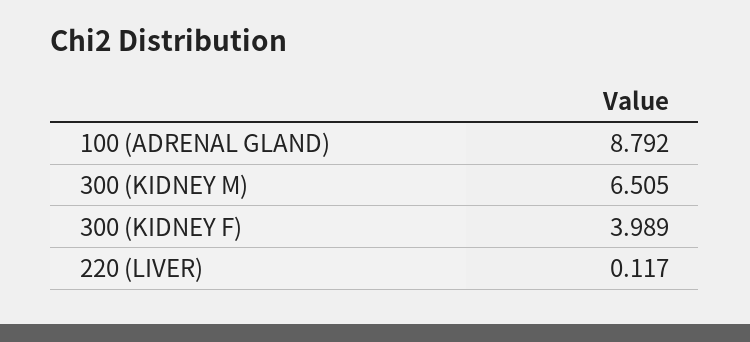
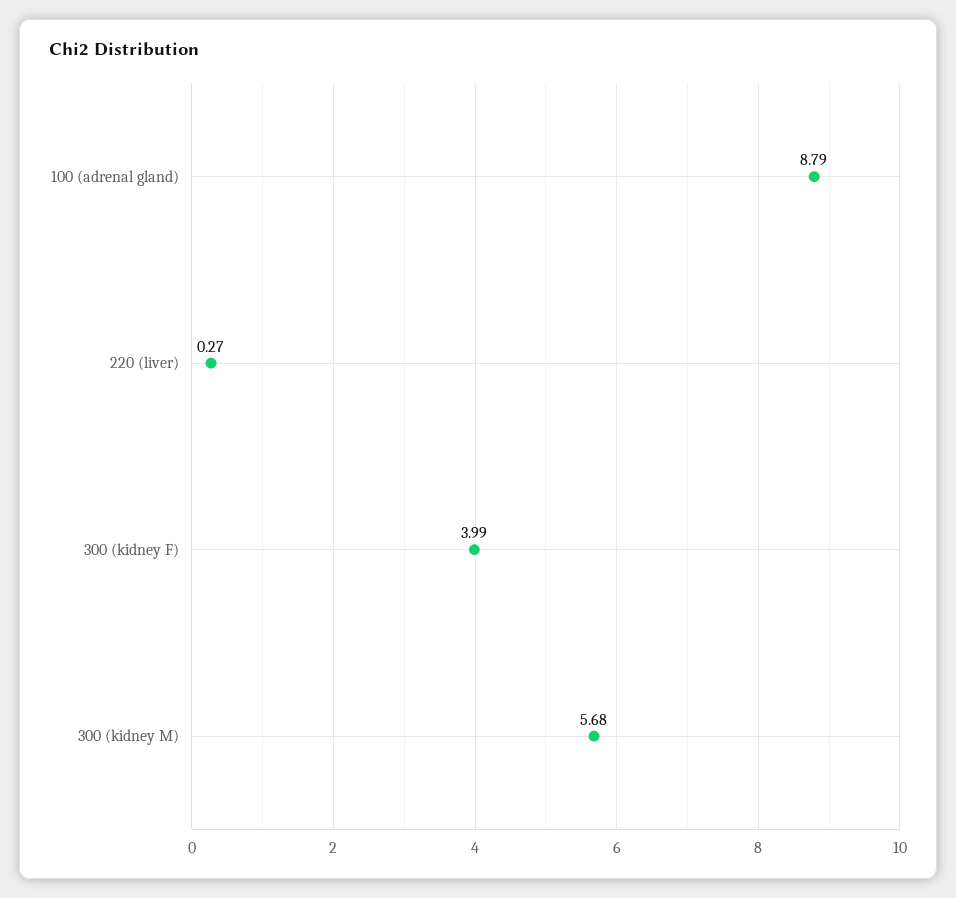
300 (KIDNEY M): 6.505 -> 5.68
220 (LIVER): 0.117 -> 0.27

